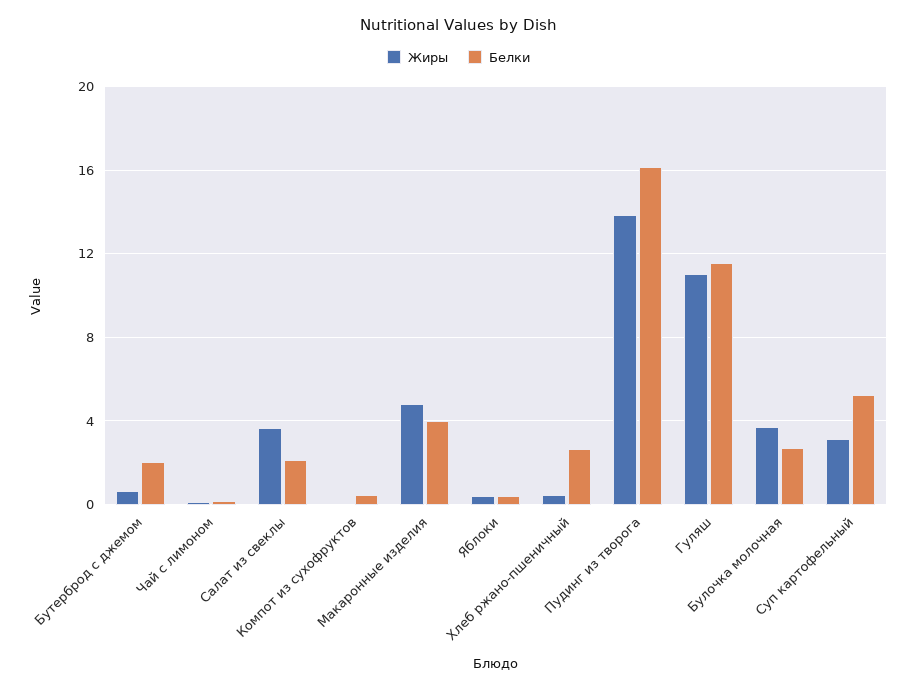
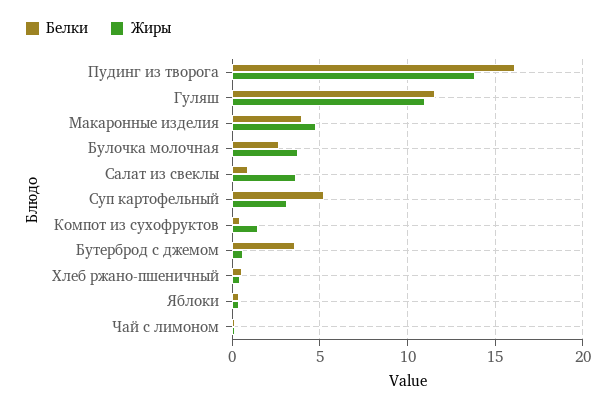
Белки, Бутерброд с джемом: 2 -> 3.5
Белки, Салат из свеклы: 2 -> 1
Жиры, Компот из сухофруктов: 0 -> 1.5
Белки, Хлеб ржано-пшеничный: 2.5 -> 0.5

